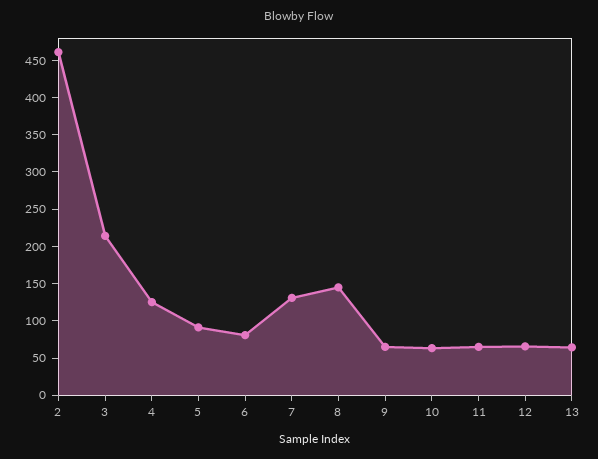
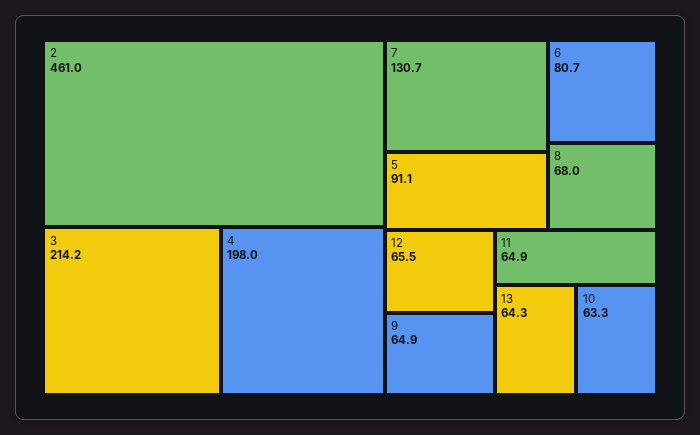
4: 125 -> 198
8: 150 -> 68

